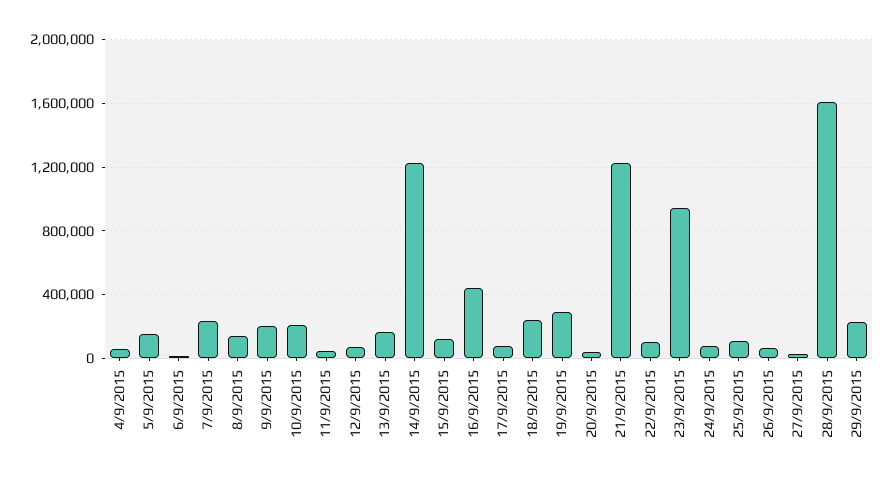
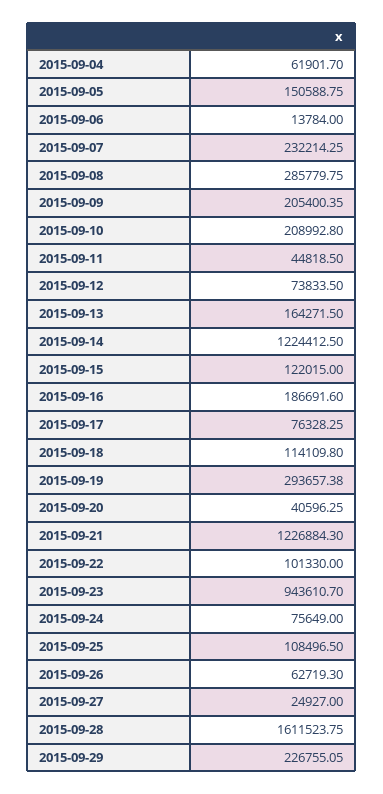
8/9/2015: 150000 -> 285779.75
16/9/2015: 450000 -> 186691.6
18/9/2015: 250000 -> 114109.8

